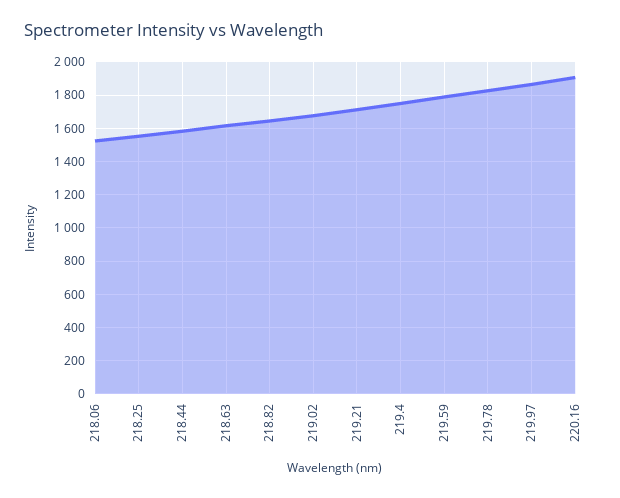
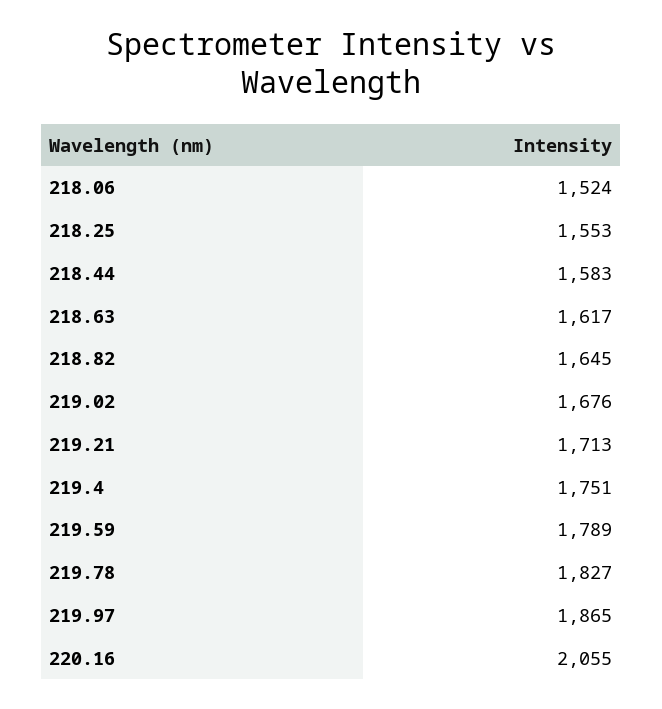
220.16: 1900 -> 2055

